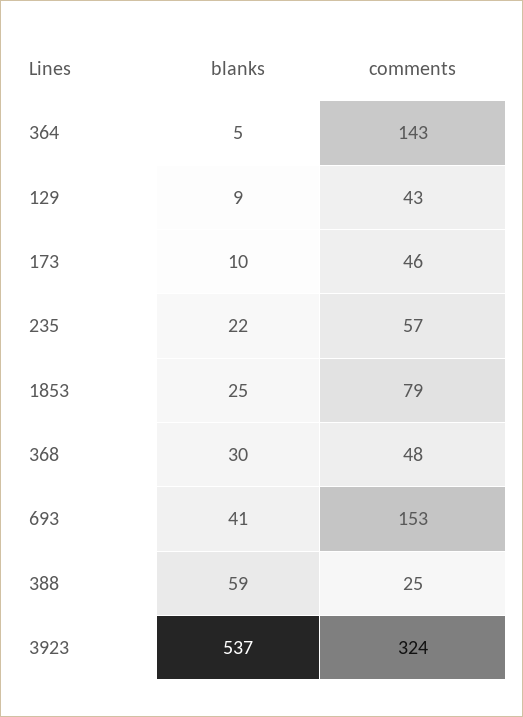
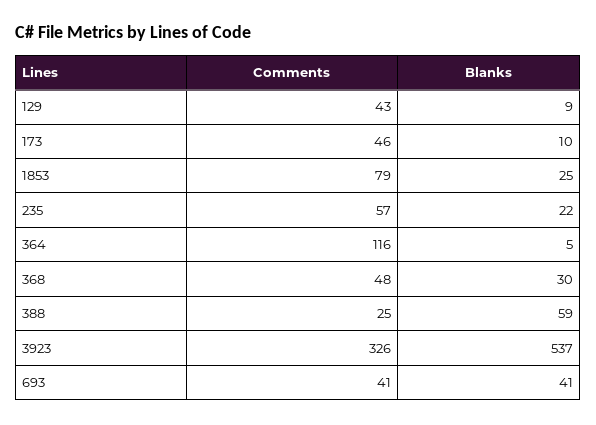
comments, 364: 143 -> 116
comments, 693: 153 -> 41
comments, 3923: 324 -> 326

